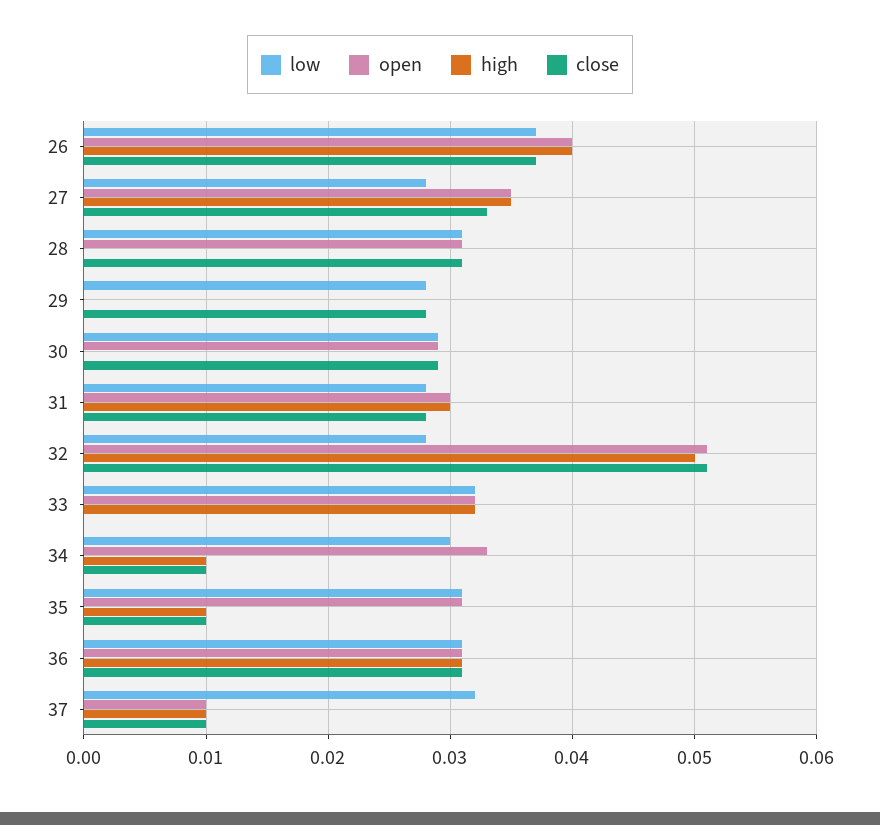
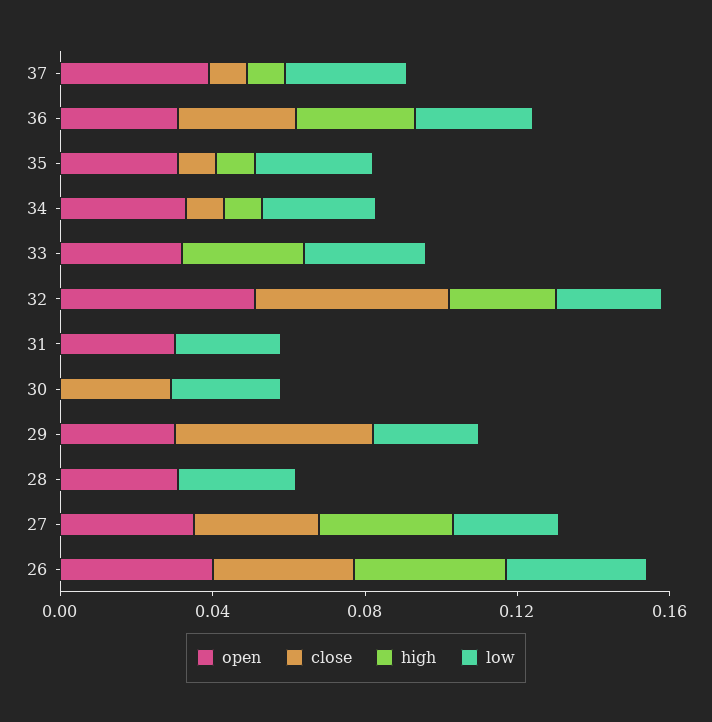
close, 28: 0.031 -> 0
open, 29: 0 -> 0.03
close, 29: 0.028 -> 0.05
open, 30: 0.029 -> 0
high, 31: 0.03 -> 0
close, 31: 0.028 -> 0
high, 32: 0.05 -> 0.03
open, 37: 0.01 -> 0.04

